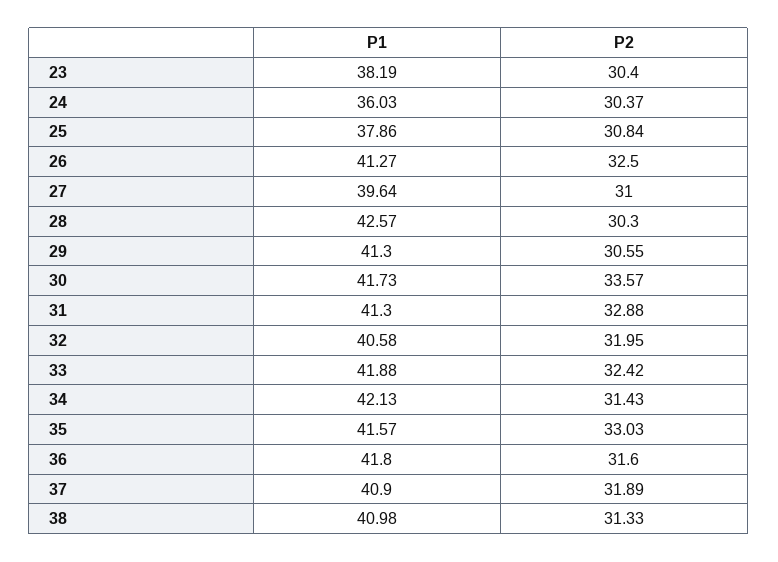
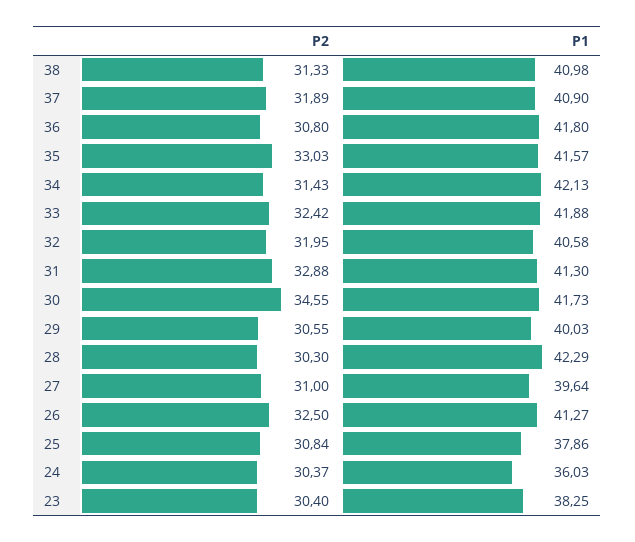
P1, 23: 38.19 -> 38.25
P1, 28: 42.57 -> 42.29
P1, 29: 41.3 -> 40.03
P2, 30: 33.57 -> 34.55
P2, 36: 31.6 -> 30.8

